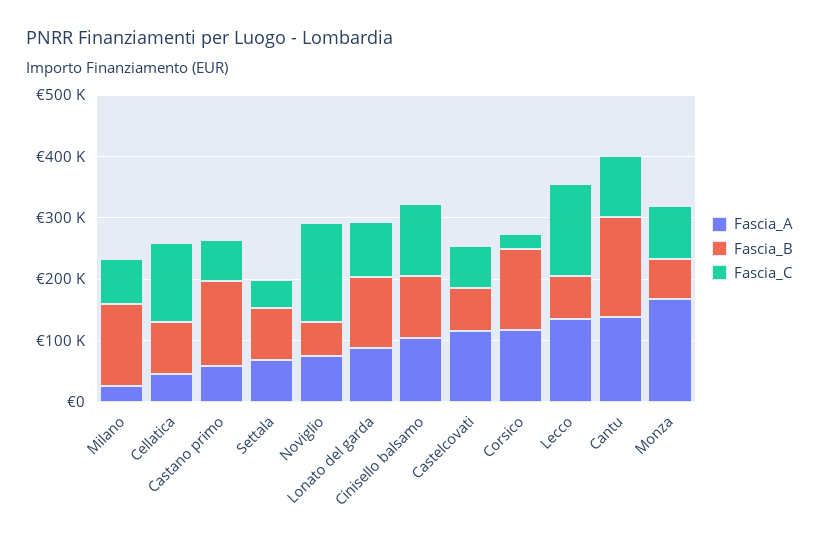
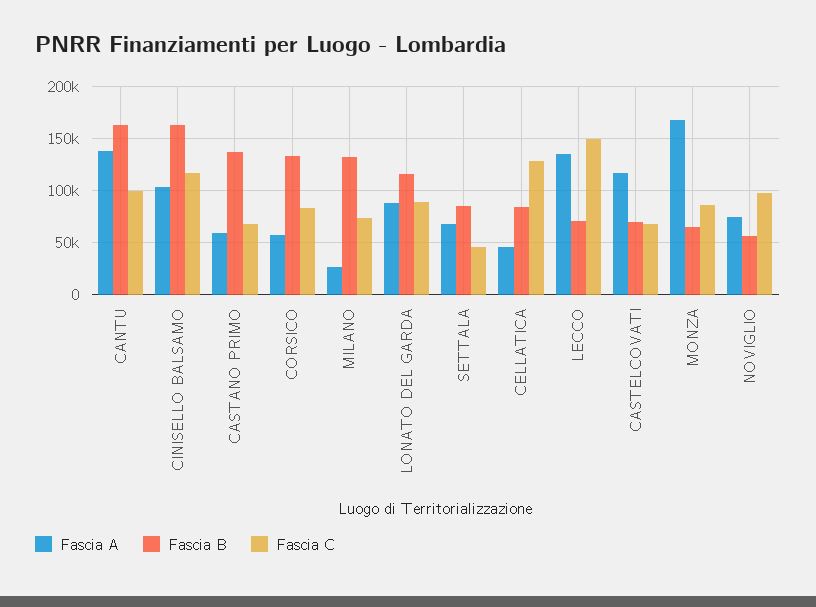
Fascia_C, Noviglio: 160000 -> 100000
Fascia_B, Cinisello balsamo: 100000 -> 160000
Fascia_A, Corsico: 120000 -> 60000
Fascia_C, Corsico: 20000 -> 80000

